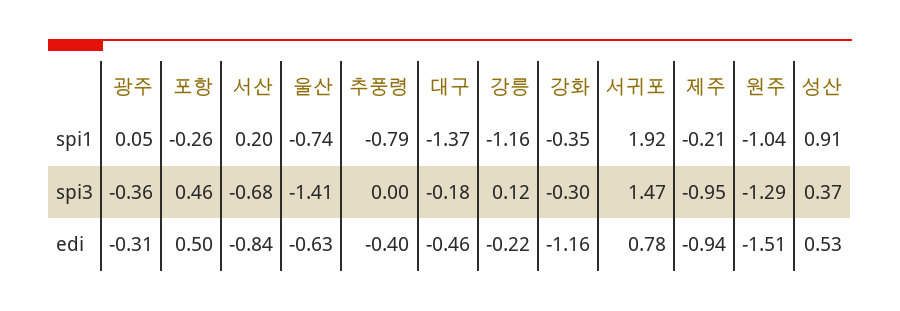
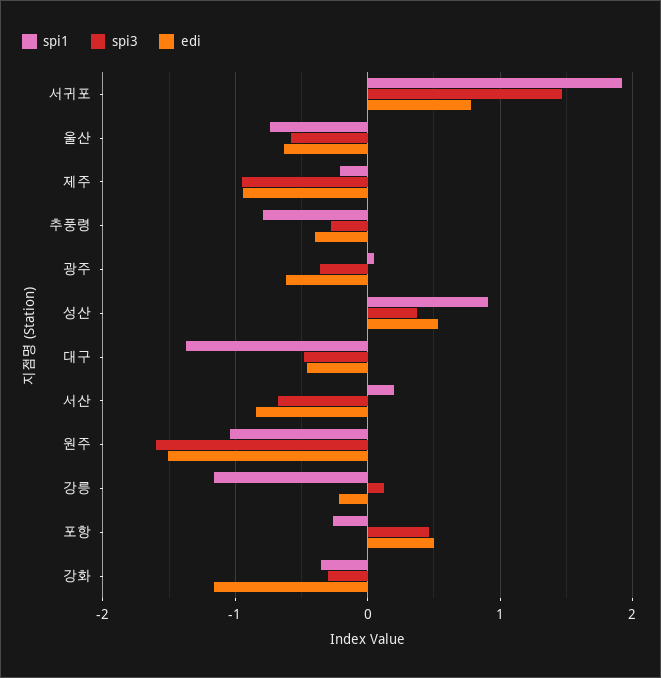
spi3, 울산: -1.41 -> -0.6
spi3, 추풍령: 0 -> -0.3
spi3, 대구: -0.18 -> -0.5
spi3, 원주: -1.29 -> -1.6
edi, 광주: -0.31 -> -0.6

